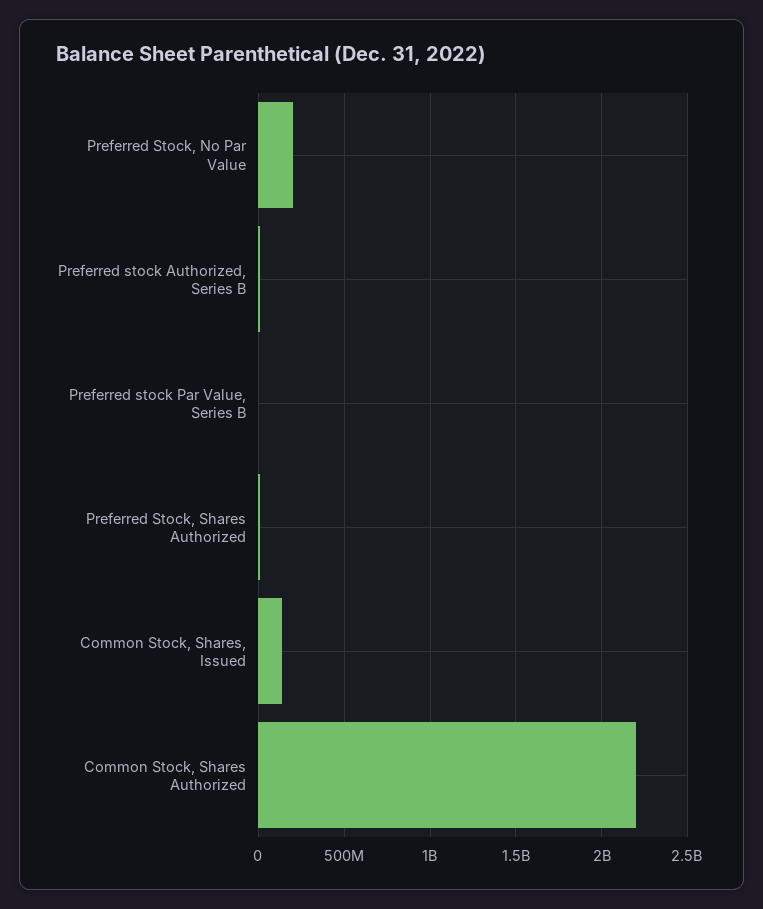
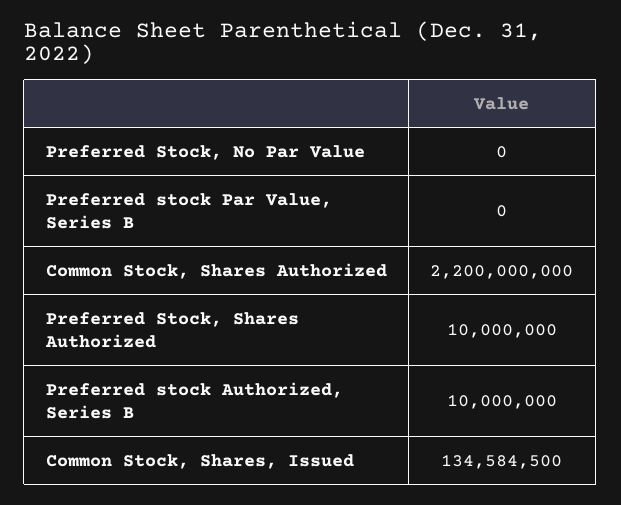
Preferred Stock, No Par Value: 200000000 -> 0

